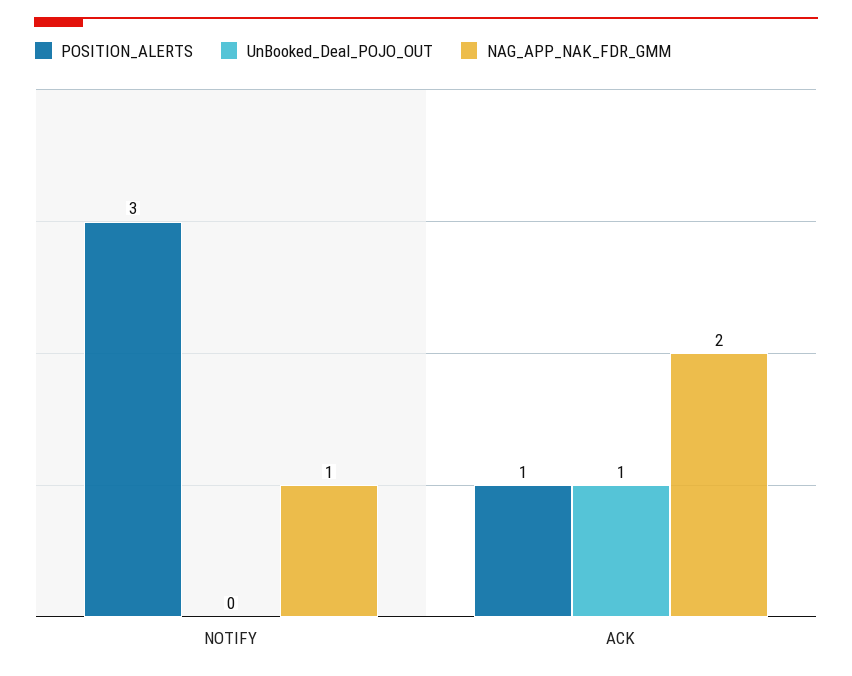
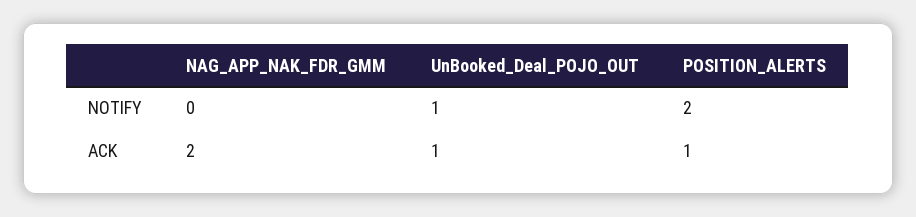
POSITION_ALERTS, NOTIFY: 3 -> 2
UnBooked_Deal_POJO_OUT, NOTIFY: 0 -> 1
NAG_APP_NAK_FDR_GMM, NOTIFY: 1 -> 0

